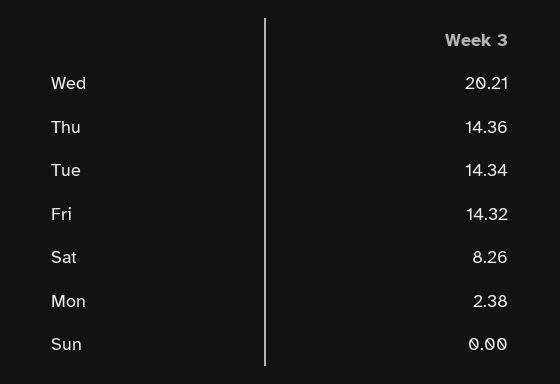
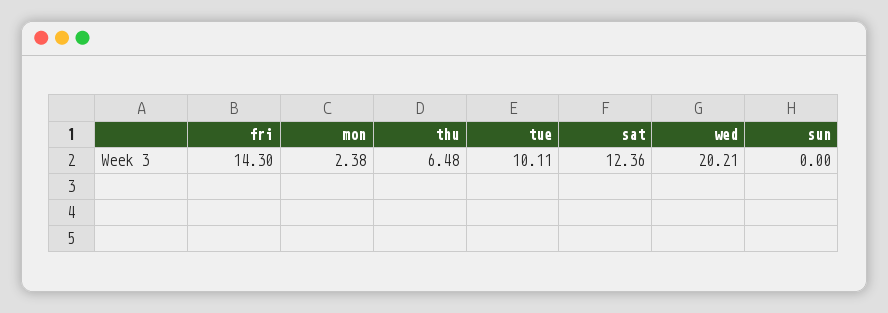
Thu: 14.36 -> 6.48
Tue: 14.34 -> 10.11
Fri: 14.32 -> 14.3
Sat: 8.26 -> 12.36

